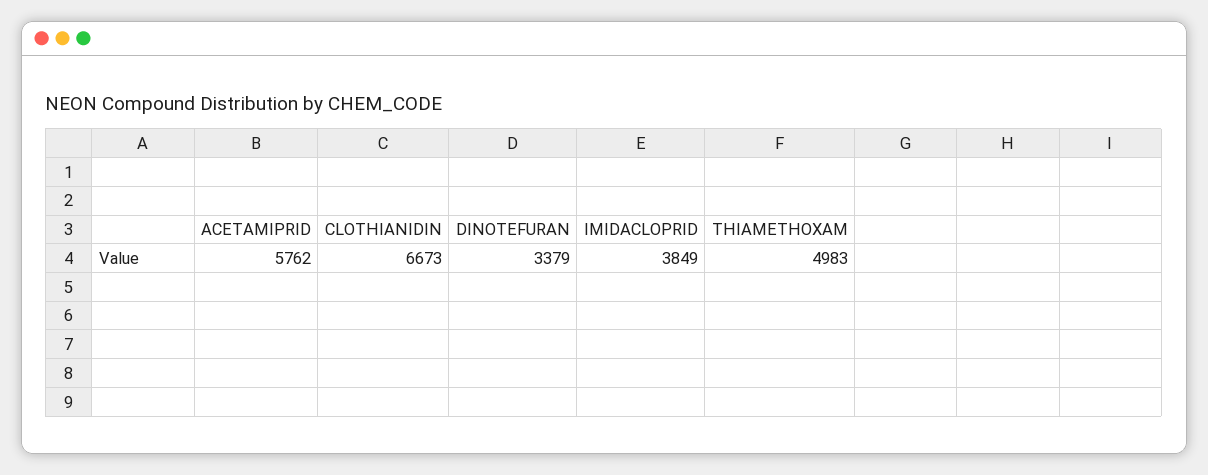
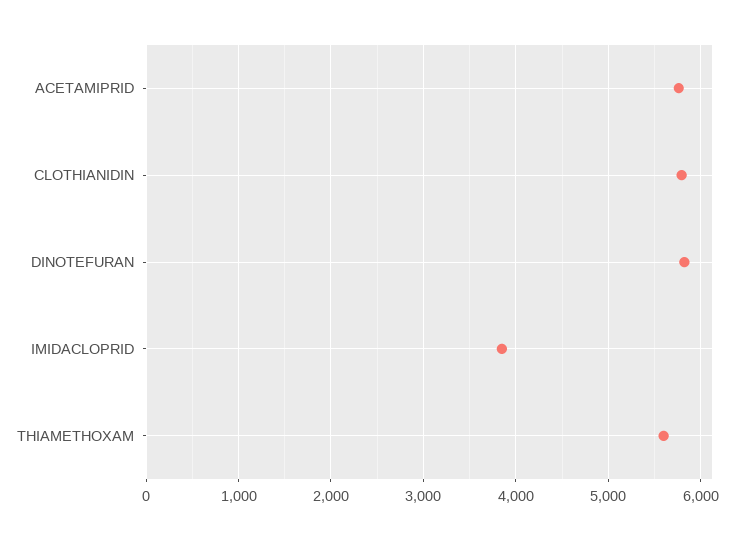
CLOTHIANIDIN: 6673 -> 5800
DINOTEFURAN: 3379 -> 5800
THIAMETHOXAM: 4983 -> 5600

